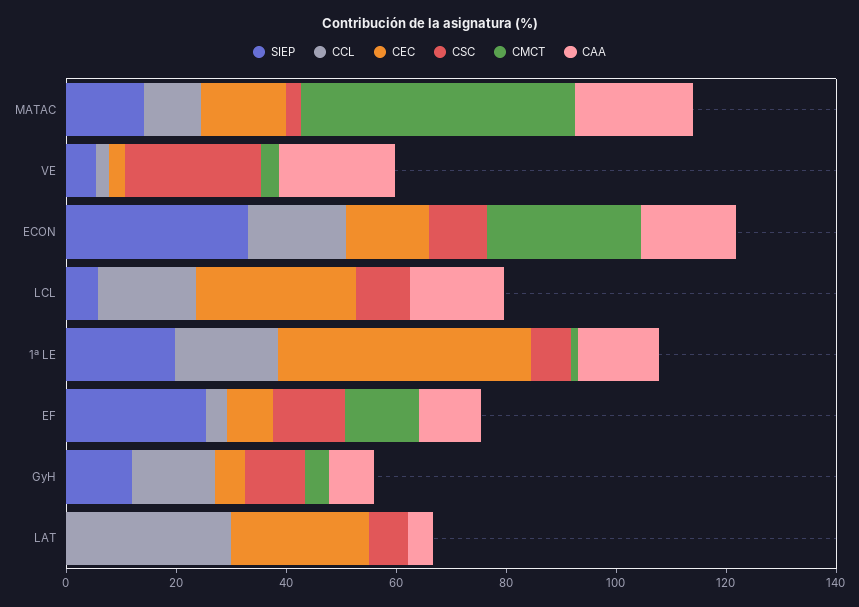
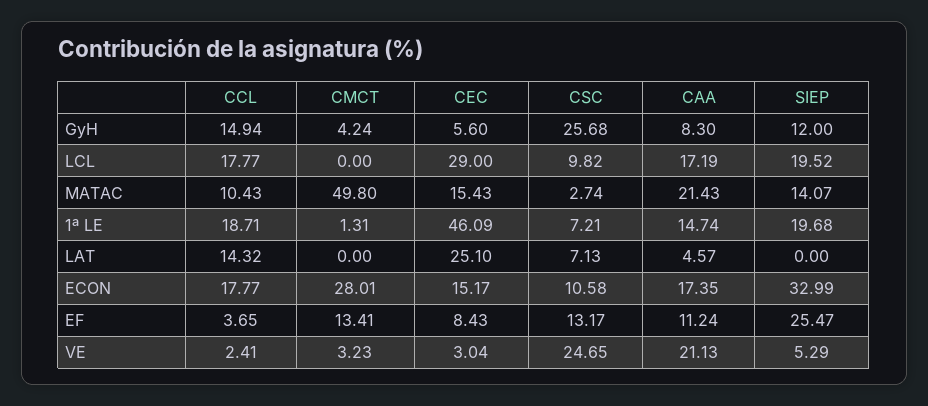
SIEP, LCL: 5 -> 19.52
CSC, GyH: 10 -> 25.68
CCL, LAT: 30 -> 14.32

